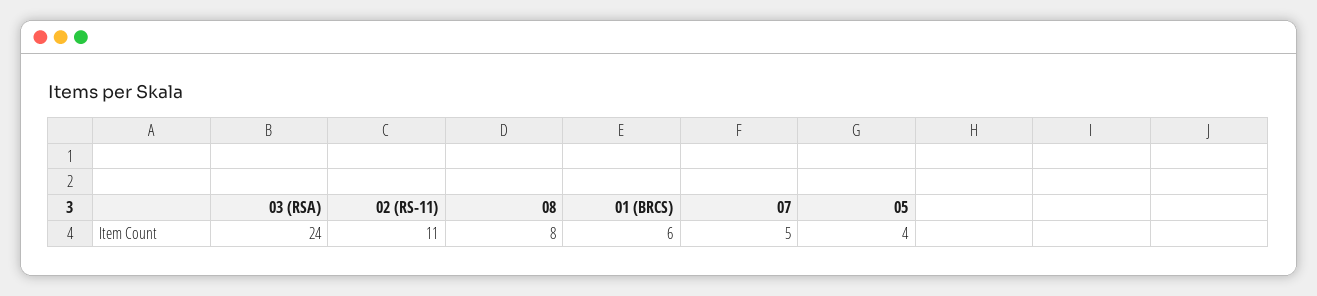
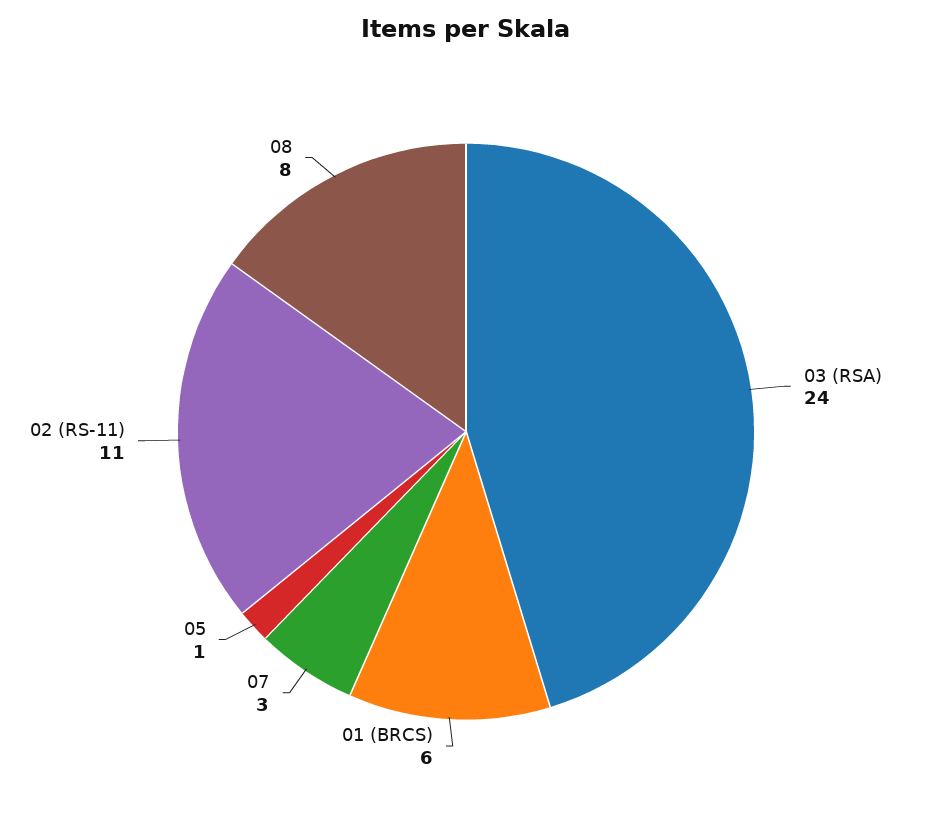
07: 5 -> 3
05: 4 -> 1

